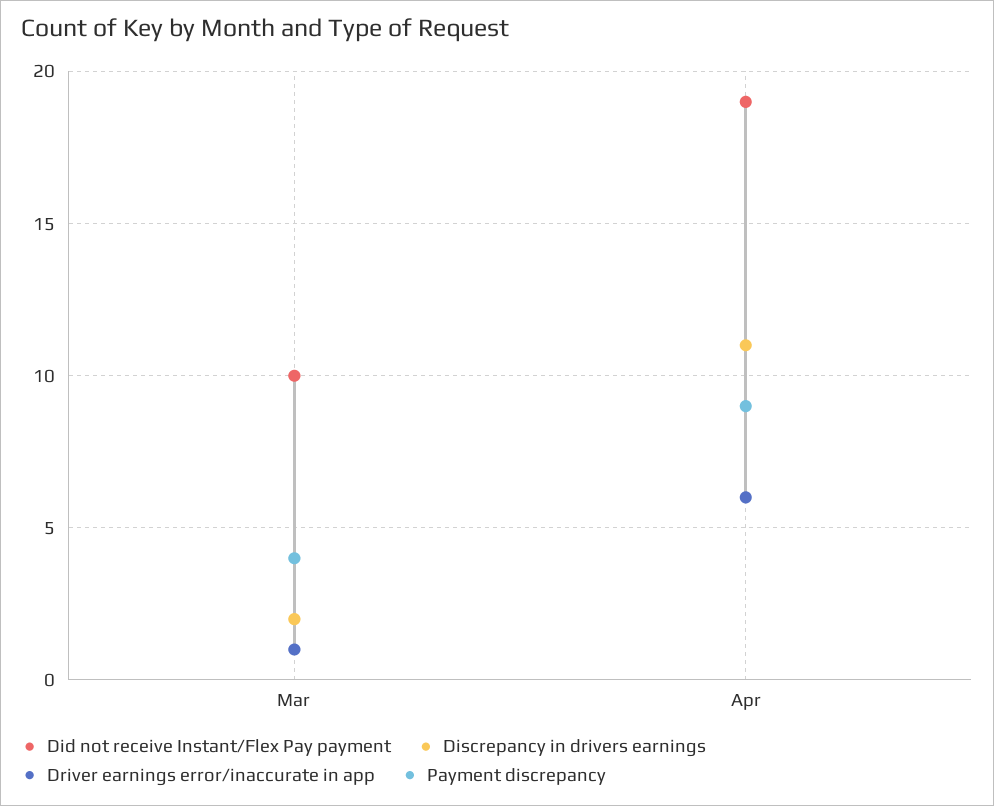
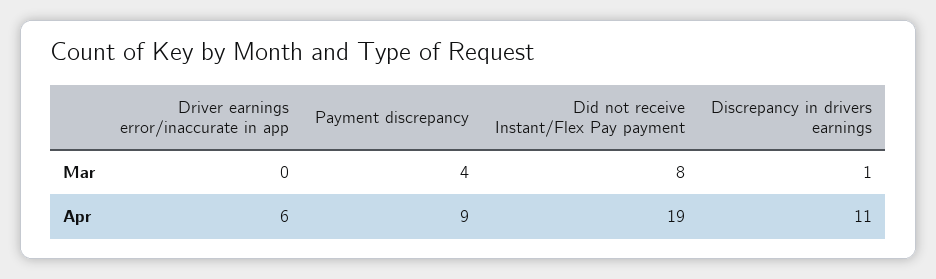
Did not receive Instant/Flex Pay payment, Mar: 10 -> 8
Discrepancy in drivers earnings, Mar: 2 -> 1
Driver earnings error/inaccurate in app, Mar: 1 -> 0

